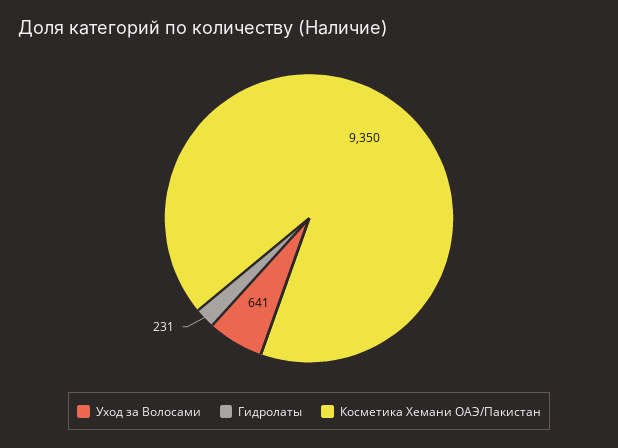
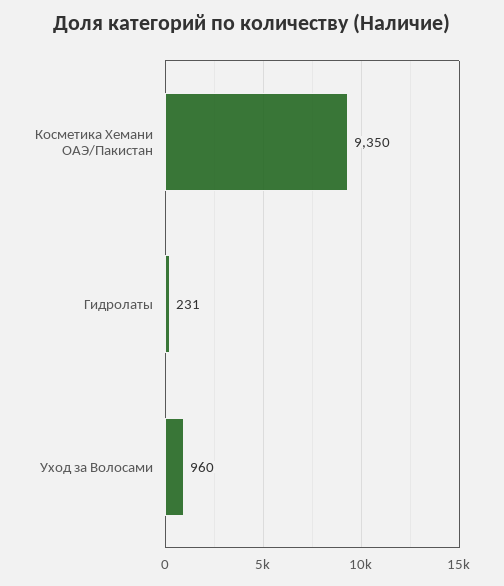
Уход за Волосами: 641 -> 960

